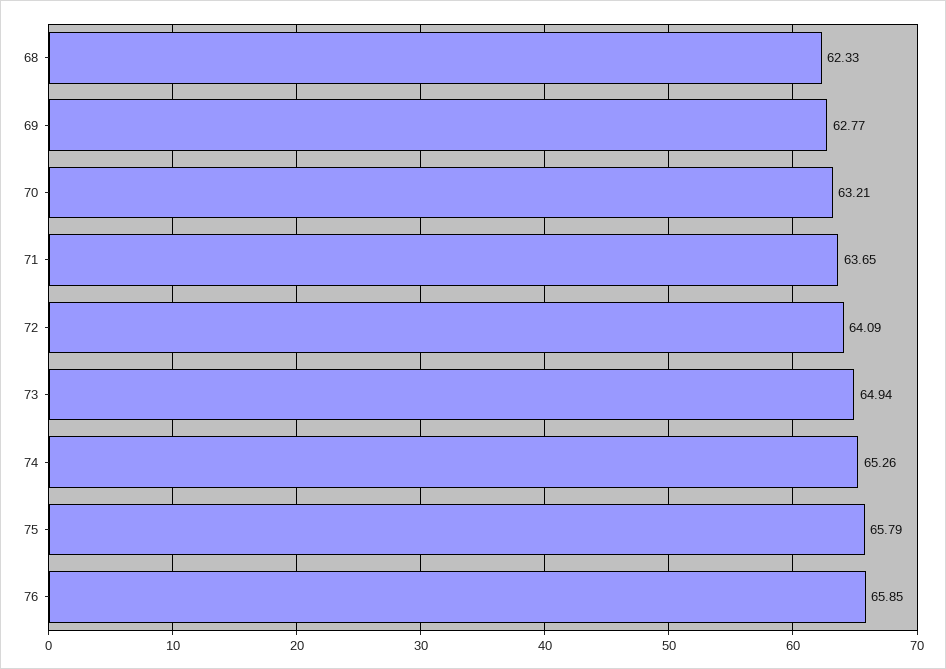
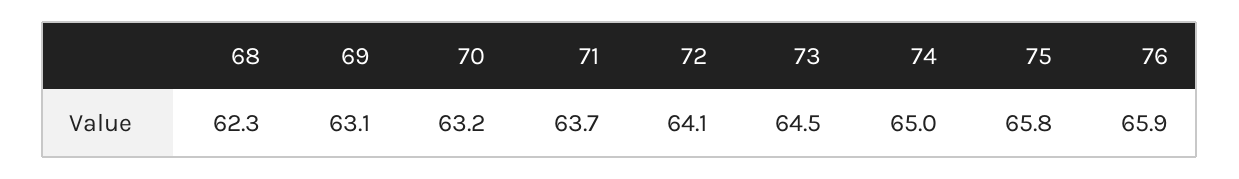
69: 62.77 -> 63.1
73: 64.94 -> 64.5
74: 65.26 -> 65

